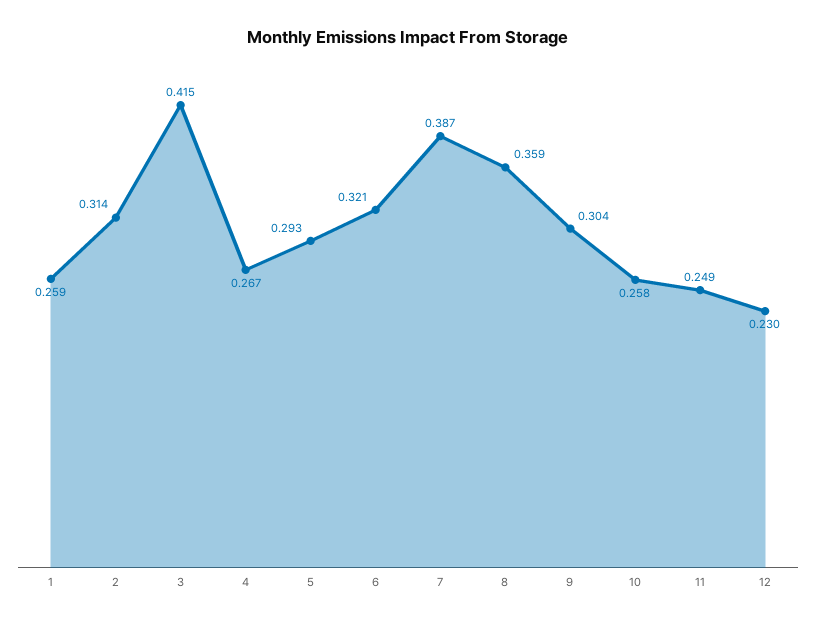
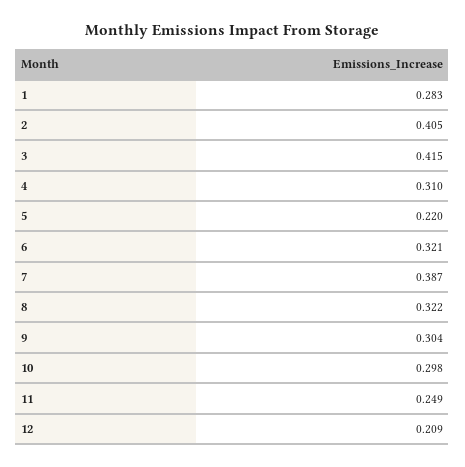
1: 0.259 -> 0.283
2: 0.314 -> 0.405
4: 0.267 -> 0.31
5: 0.293 -> 0.22
8: 0.359 -> 0.322
10: 0.258 -> 0.298
12: 0.23 -> 0.209

